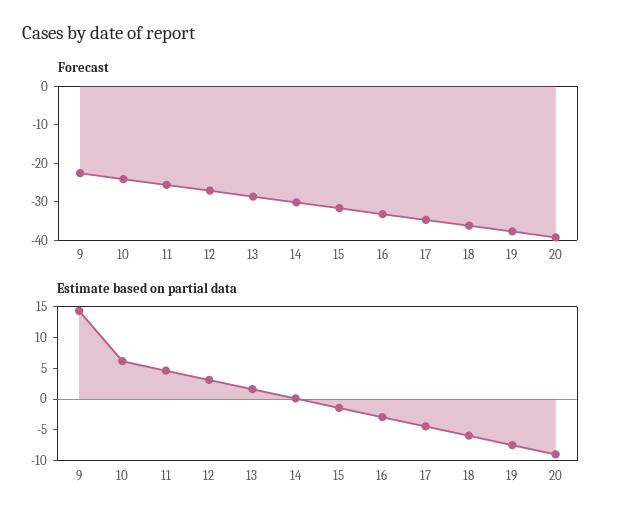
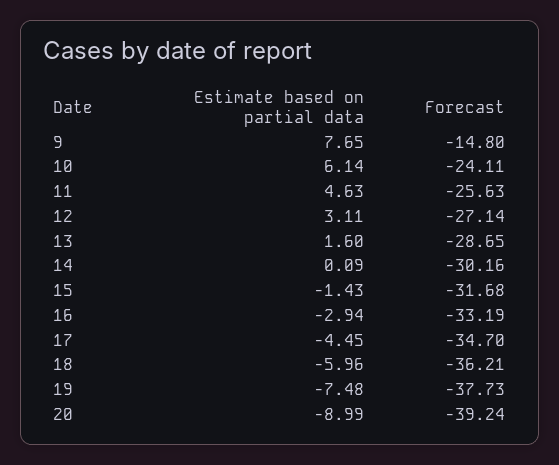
Forecast, 9: -22.5 -> -14.8
Estimate based on partial data, 9: 15 -> 7.65

